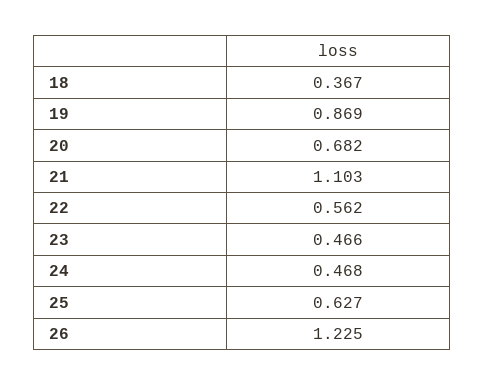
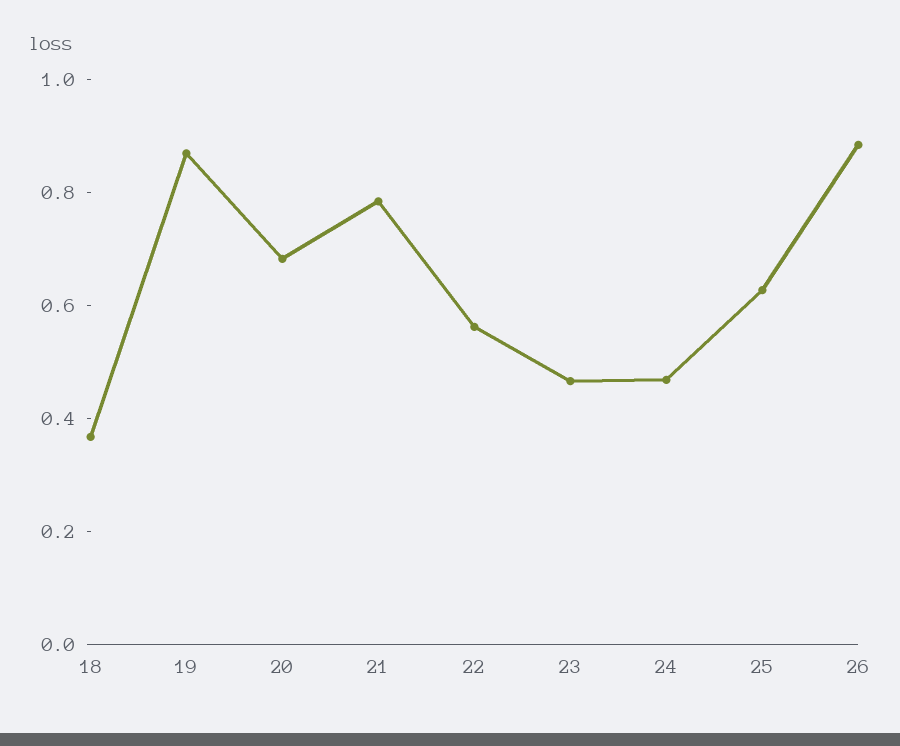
21: 1.103 -> 0.8
26: 1.225 -> 0.9

